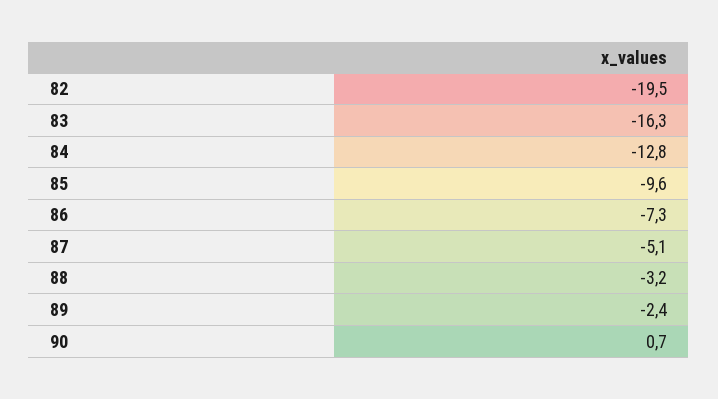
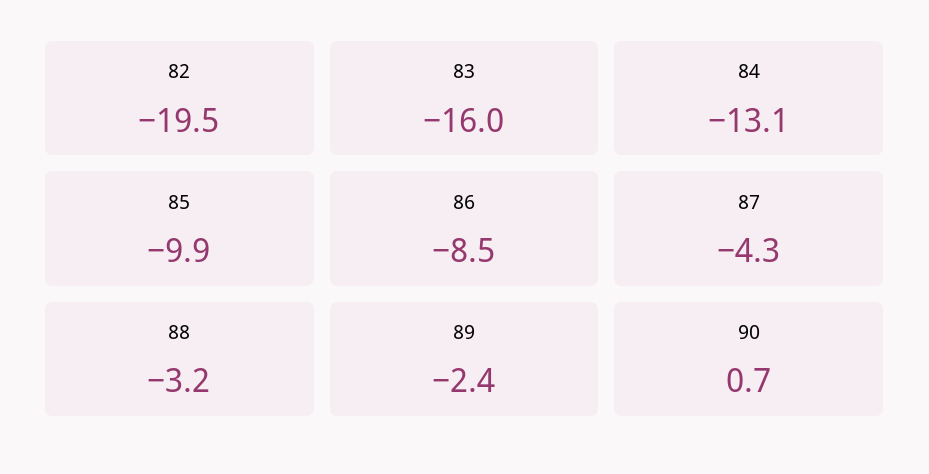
83: -16.3 -> -16
84: -12.8 -> -13.1
85: -9.6 -> -9.9
86: -7.3 -> -8.5
87: -5.1 -> -4.3

